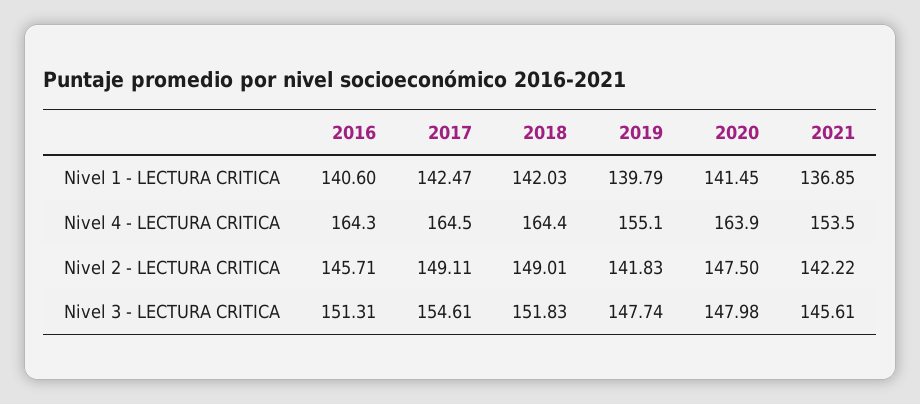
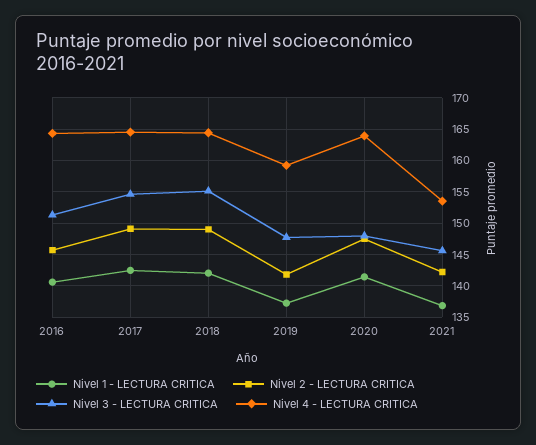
Nivel 1 - LECTURA CRITICA, 2019: 139.79 -> 137
Nivel 4 - LECTURA CRITICA, 2019: 155.1 -> 159
Nivel 3 - LECTURA CRITICA, 2018: 151.83 -> 155

